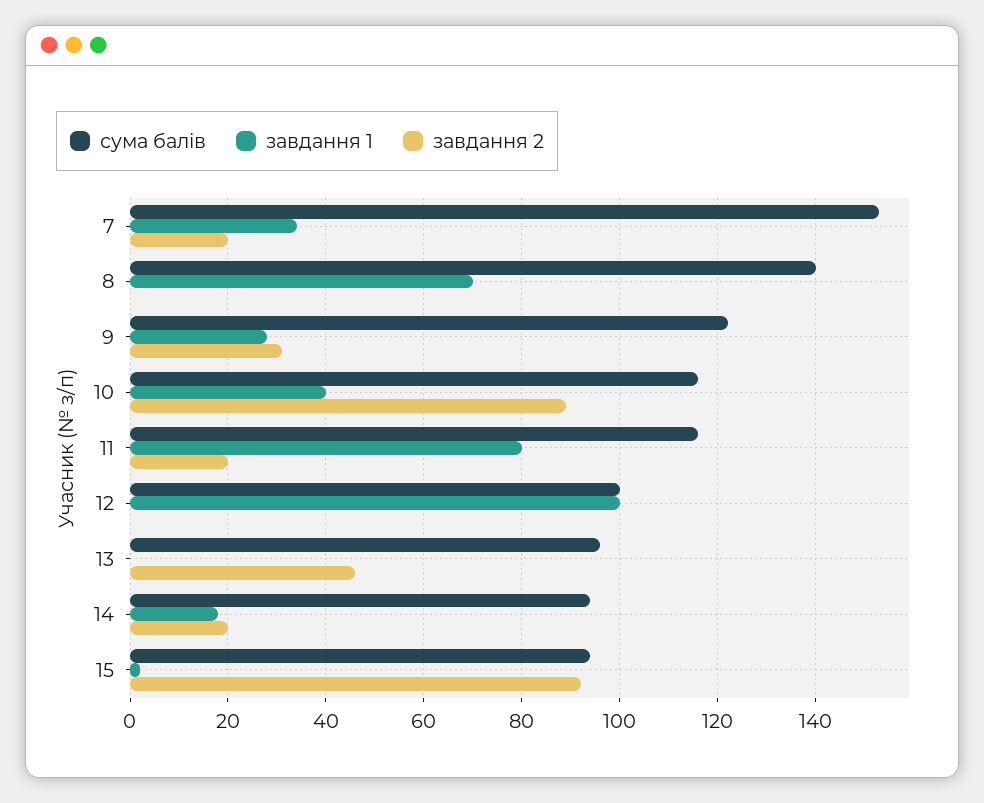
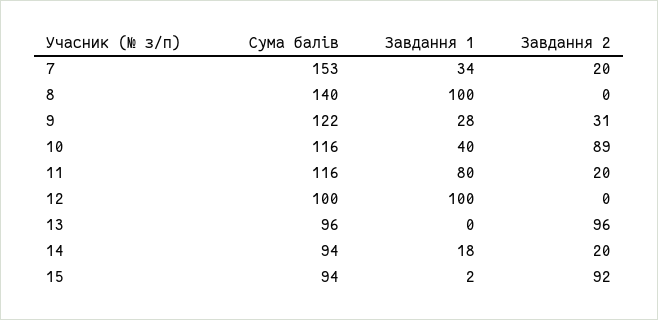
завдання 1, 8: 70 -> 100
завдання 2, 13: 45 -> 96

